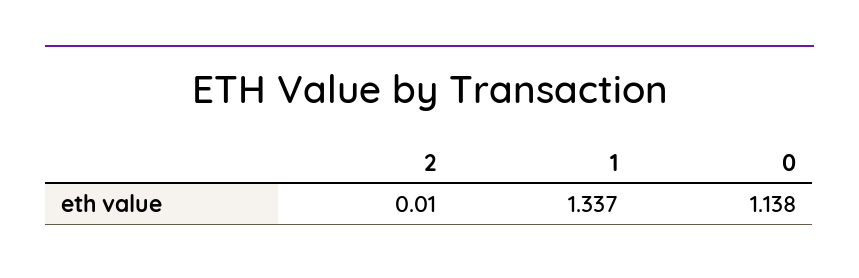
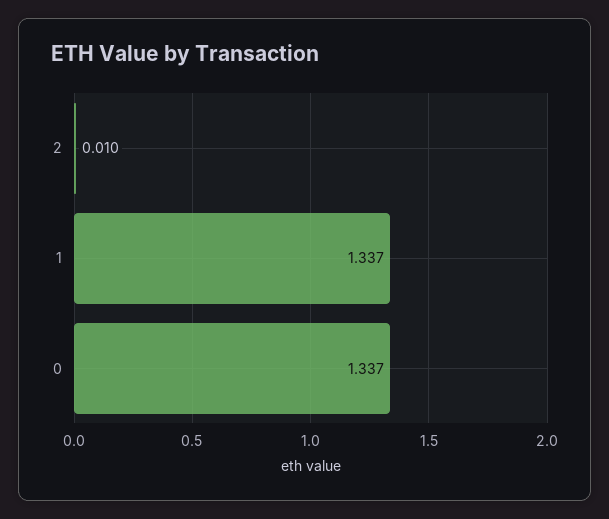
0: 1.138 -> 1.337

